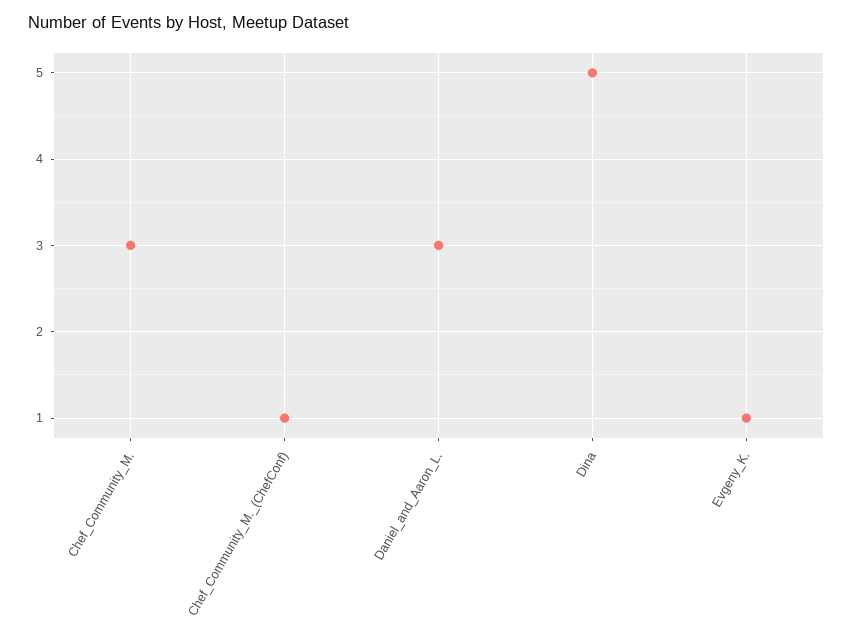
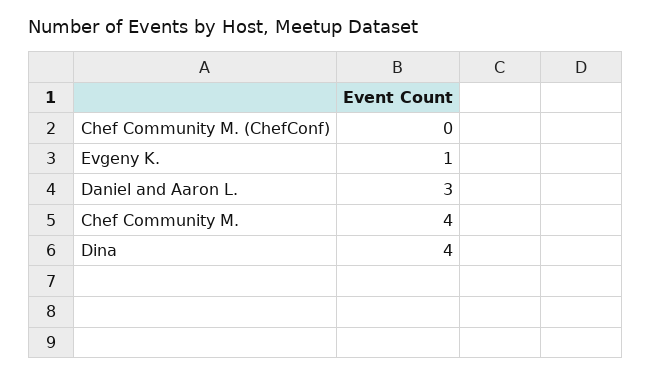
Chef_Community_M.: 3 -> 4
Chef_Community_M._(ChefConf): 1 -> 0
Dina: 5 -> 4

